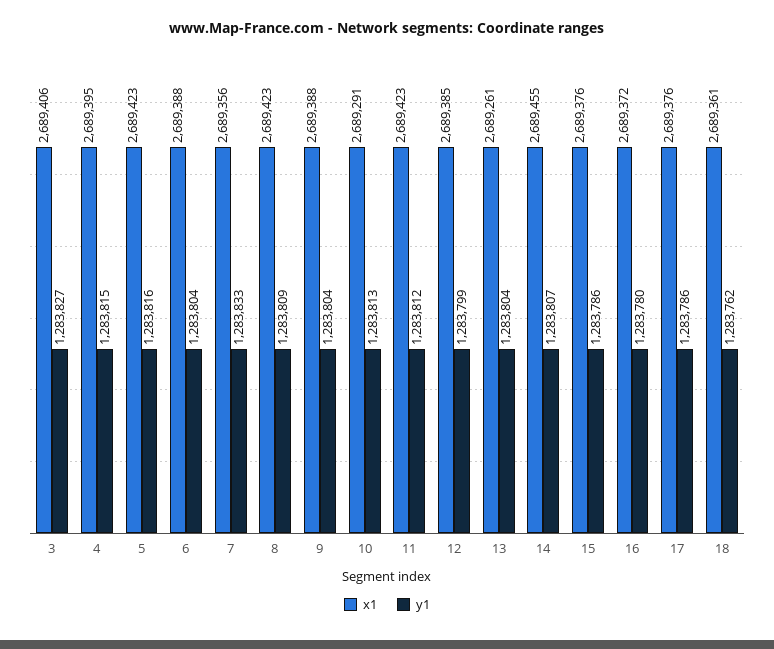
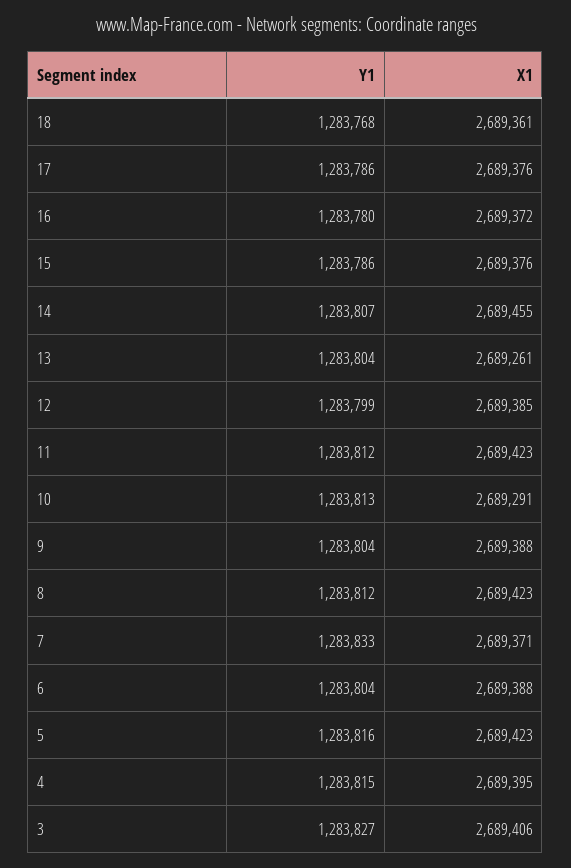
x1, 7: 2689356 -> 2689371
y1, 8: 1283809 -> 1283812
y1, 18: 1283762 -> 1283768

